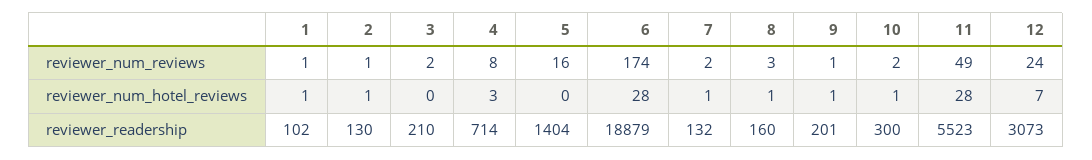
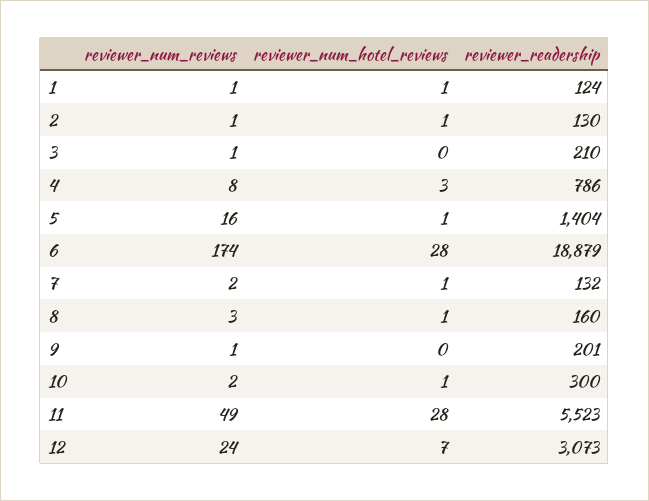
3, reviewer_num_reviews: 2 -> 1
5, reviewer_num_hotel_reviews: 0 -> 1
9, reviewer_num_hotel_reviews: 1 -> 0
1, reviewer_readership: 102 -> 124
4, reviewer_readership: 714 -> 786

